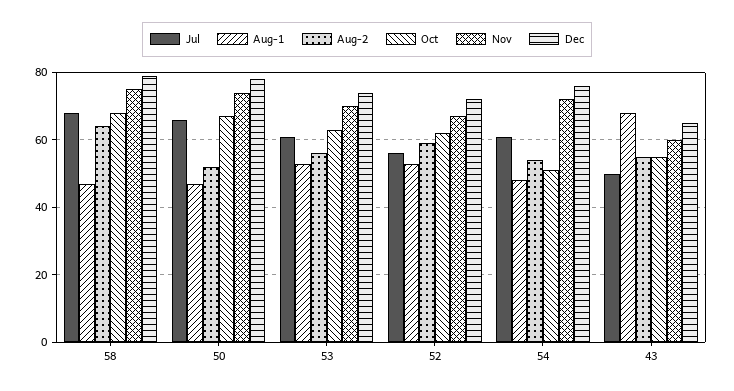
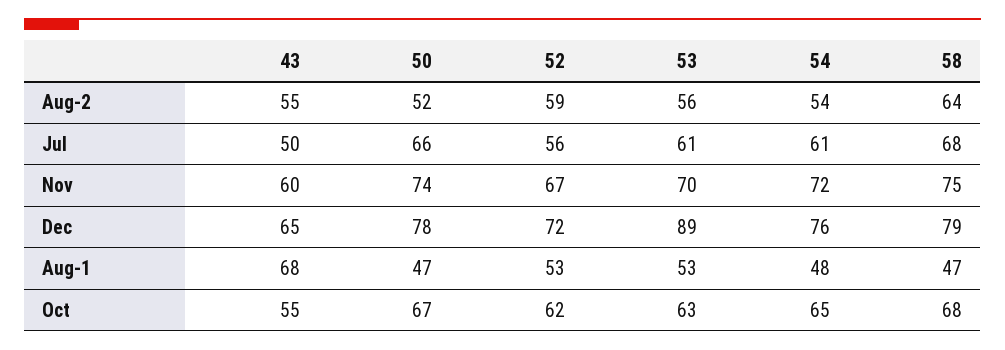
Dec, 53: 75 -> 89
Oct, 54: 50 -> 65

